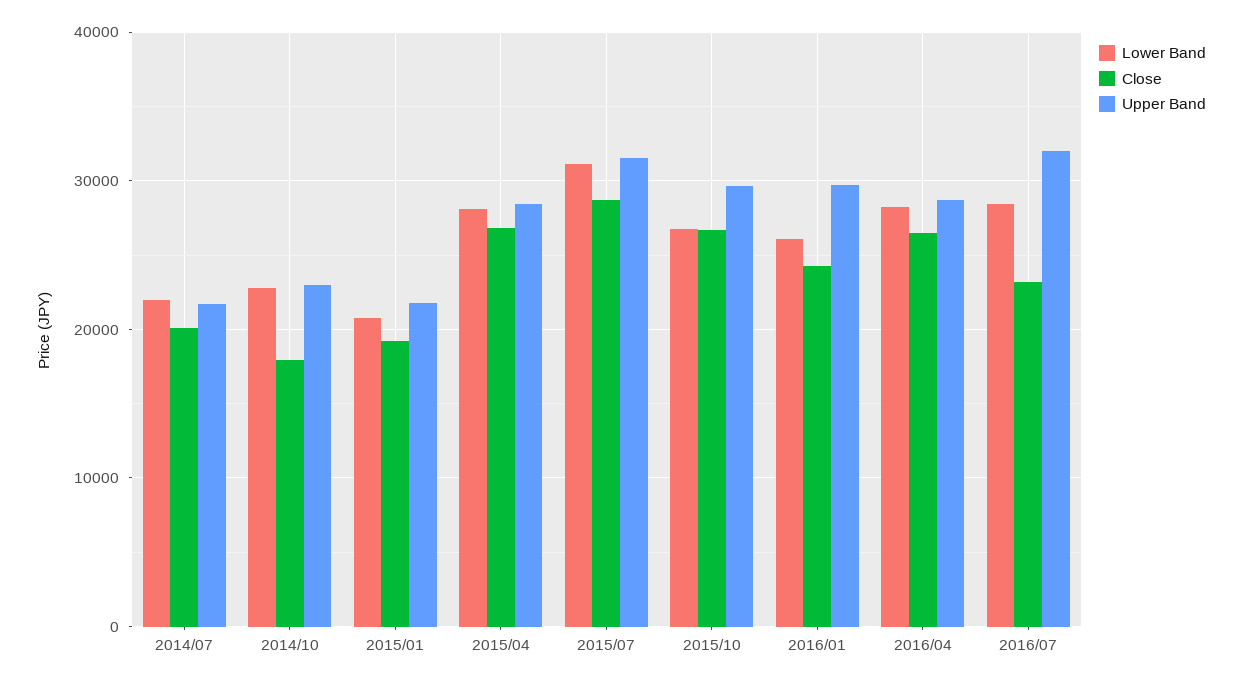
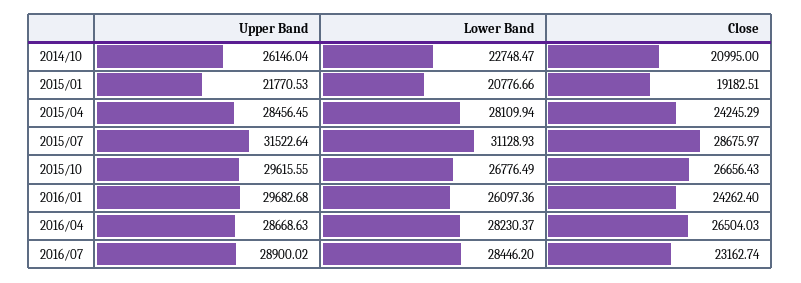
Lower Band, 2014/07: 22000 -> none
Close, 2014/07: 20000 -> none
Upper Band, 2014/07: 22000 -> none
Close, 2014/10: 18000 -> 20995
Upper Band, 2014/10: 23000 -> 26146.04
Close, 2015/04: 27000 -> 24245.29
Upper Band, 2016/07: 32000 -> 28900.02

